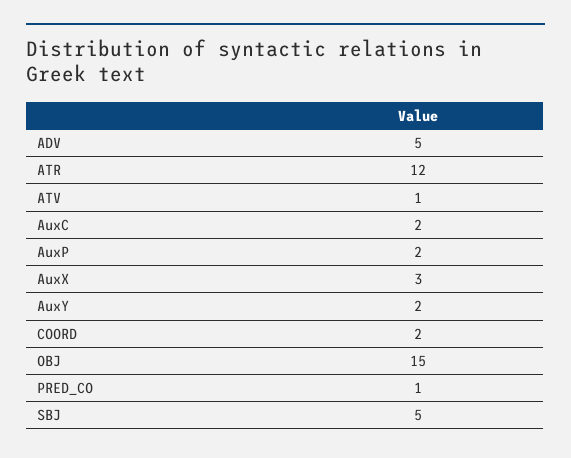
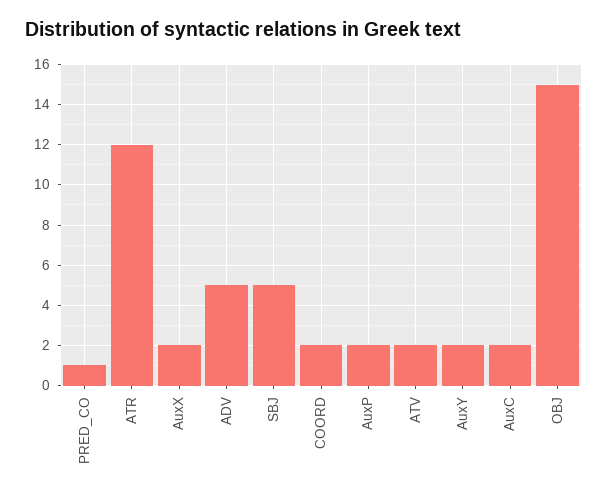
ATV: 1 -> 2
AuxX: 3 -> 2

